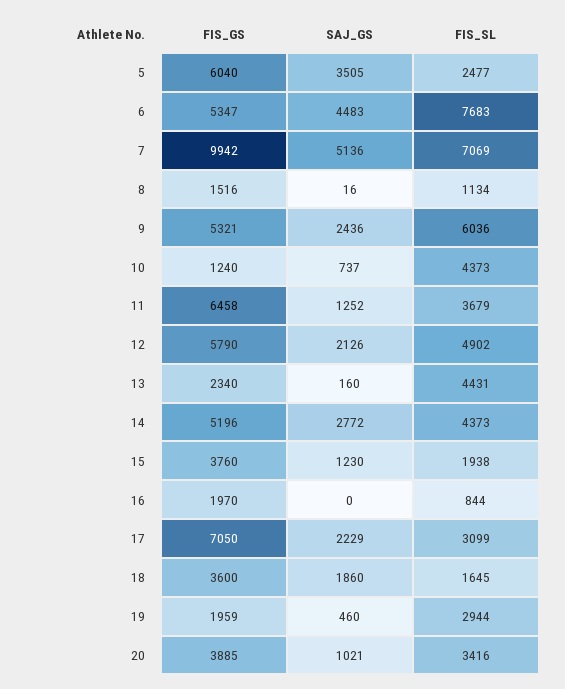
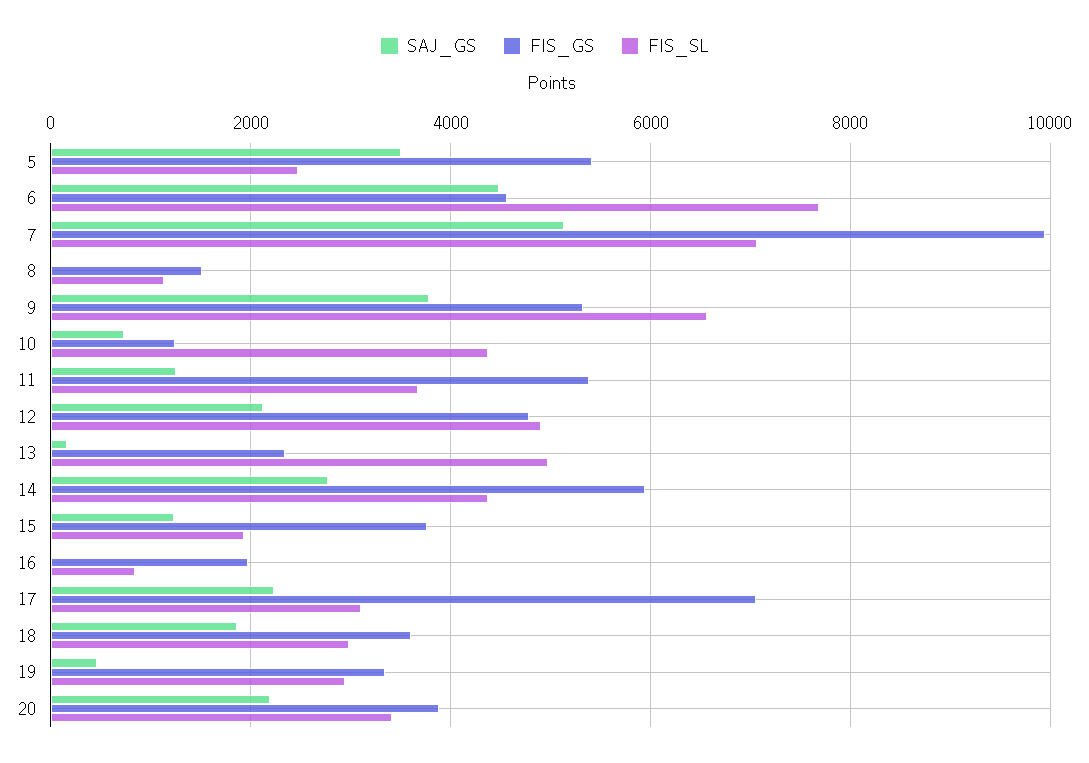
FIS_GS, 5: 6040 -> 5400
FIS_GS, 6: 5347 -> 4600
SAJ_GS, 9: 2436 -> 3800
FIS_SL, 9: 6036 -> 6600
FIS_GS, 11: 6458 -> 5400
FIS_GS, 12: 5790 -> 4800
FIS_SL, 13: 4431 -> 5000
FIS_GS, 14: 5196 -> 6000
FIS_SL, 18: 1645 -> 3000
FIS_GS, 19: 1959 -> 3400
SAJ_GS, 20: 1021 -> 2200

